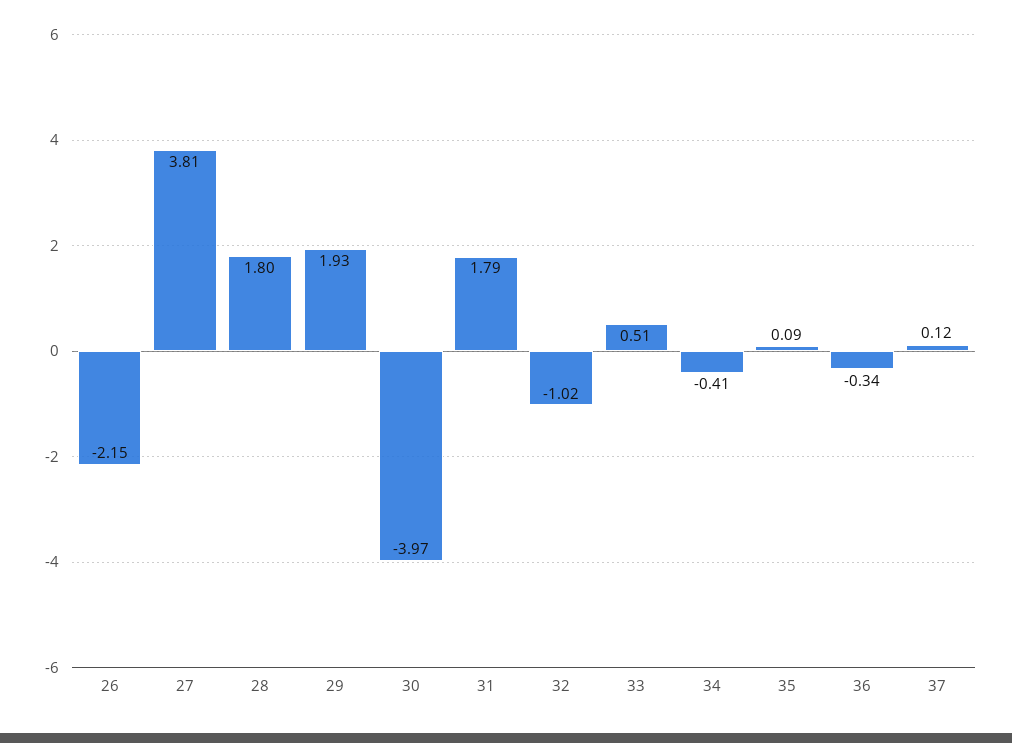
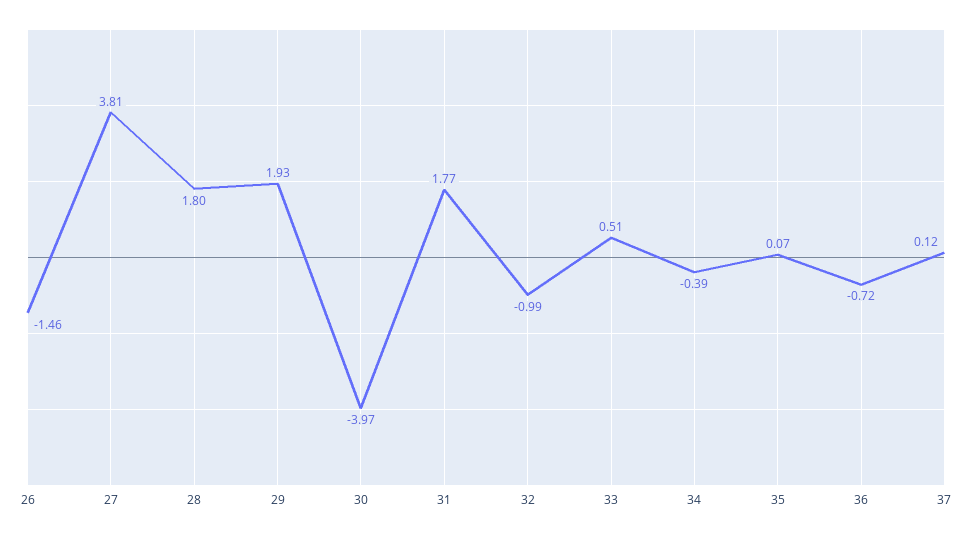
26: -2.15 -> -1.46
31: 1.79 -> 1.77
32: -1.02 -> -0.99
34: -0.41 -> -0.39
35: 0.09 -> 0.07
36: -0.34 -> -0.72

